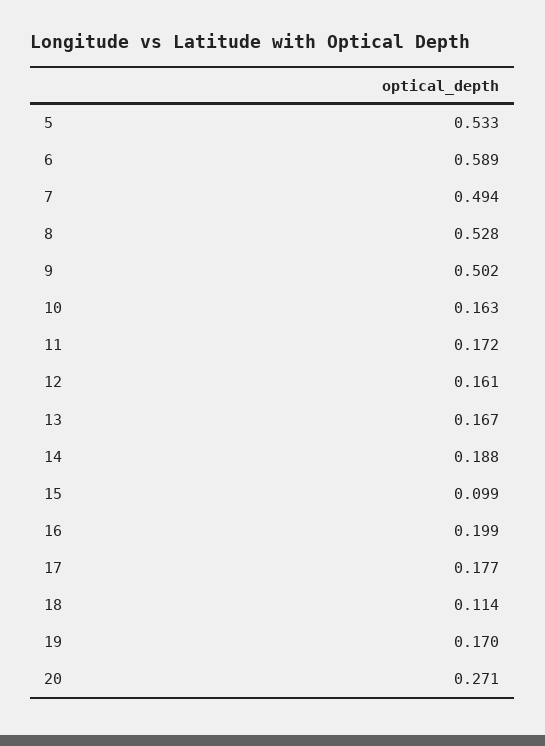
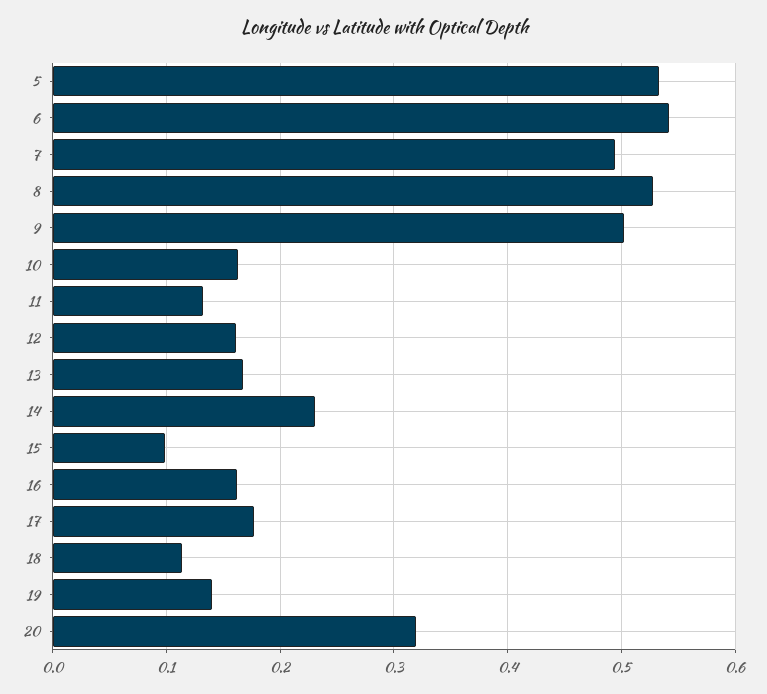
6: 0.589 -> 0.54
11: 0.172 -> 0.13
14: 0.188 -> 0.23
16: 0.199 -> 0.16
19: 0.17 -> 0.14
20: 0.271 -> 0.32

